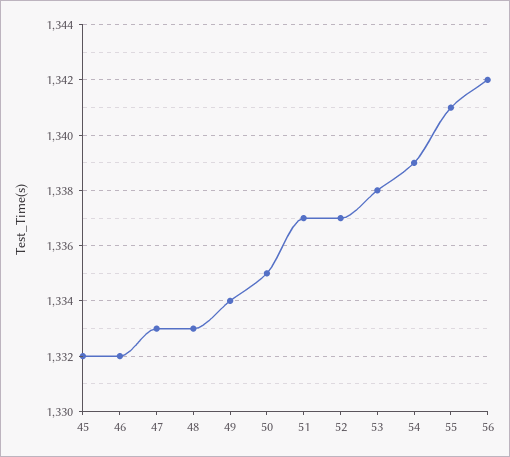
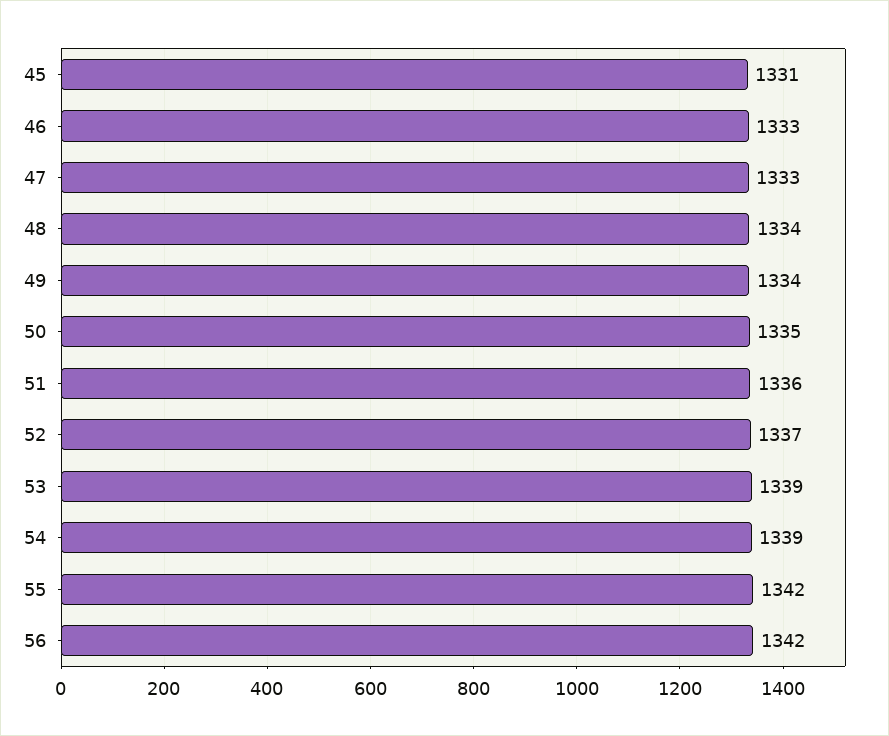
45: 1332 -> 1331
46: 1332 -> 1333
48: 1333 -> 1334
51: 1337 -> 1336
53: 1338 -> 1339
55: 1341 -> 1342

